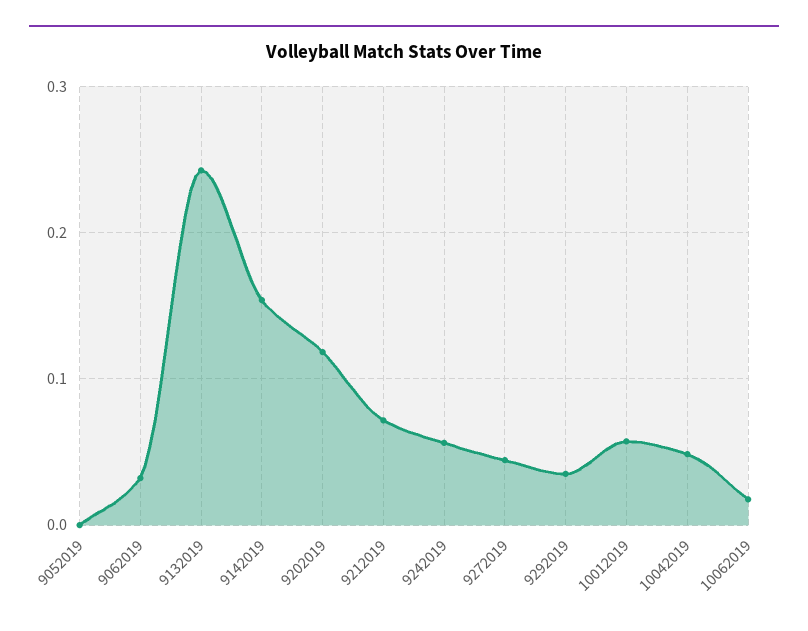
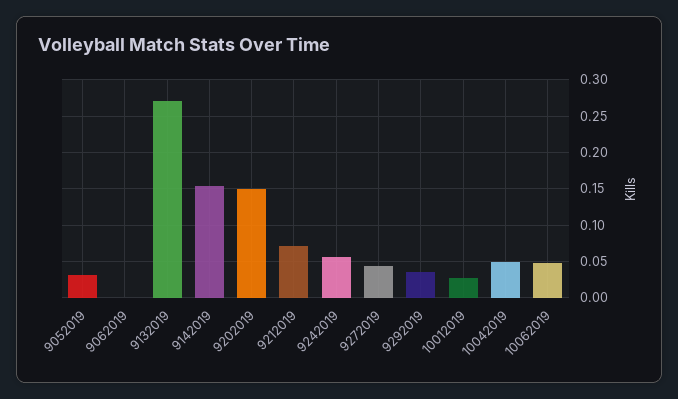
9052019: 0 -> 0.03
9062019: 0.03 -> 0
9132019: 0.24 -> 0.27
9202019: 0.12 -> 0.15
10012019: 0.06 -> 0.03
10062019: 0.02 -> 0.05

